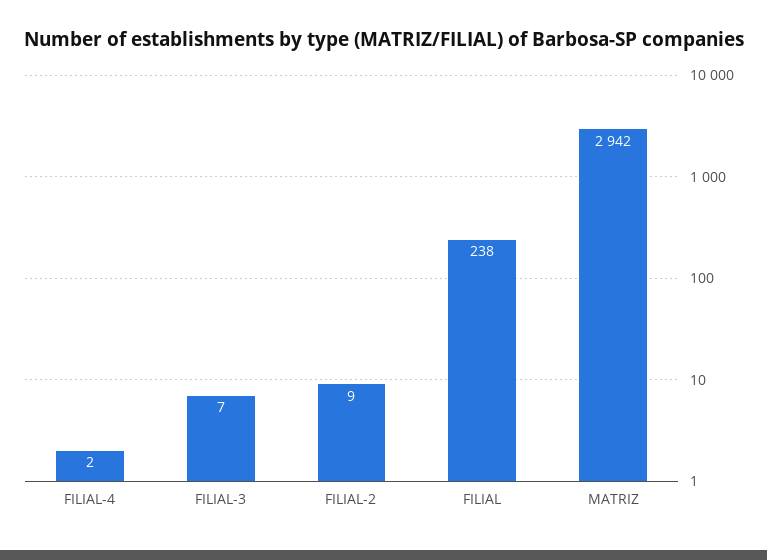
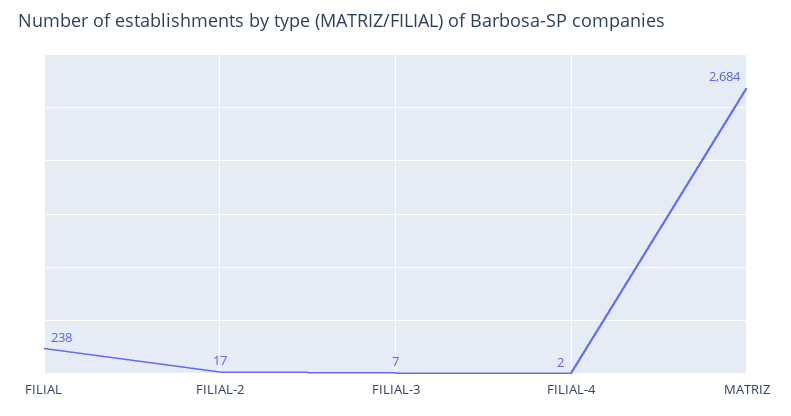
FILIAL-2: 9 -> 17
MATRIZ: 2942 -> 2684

